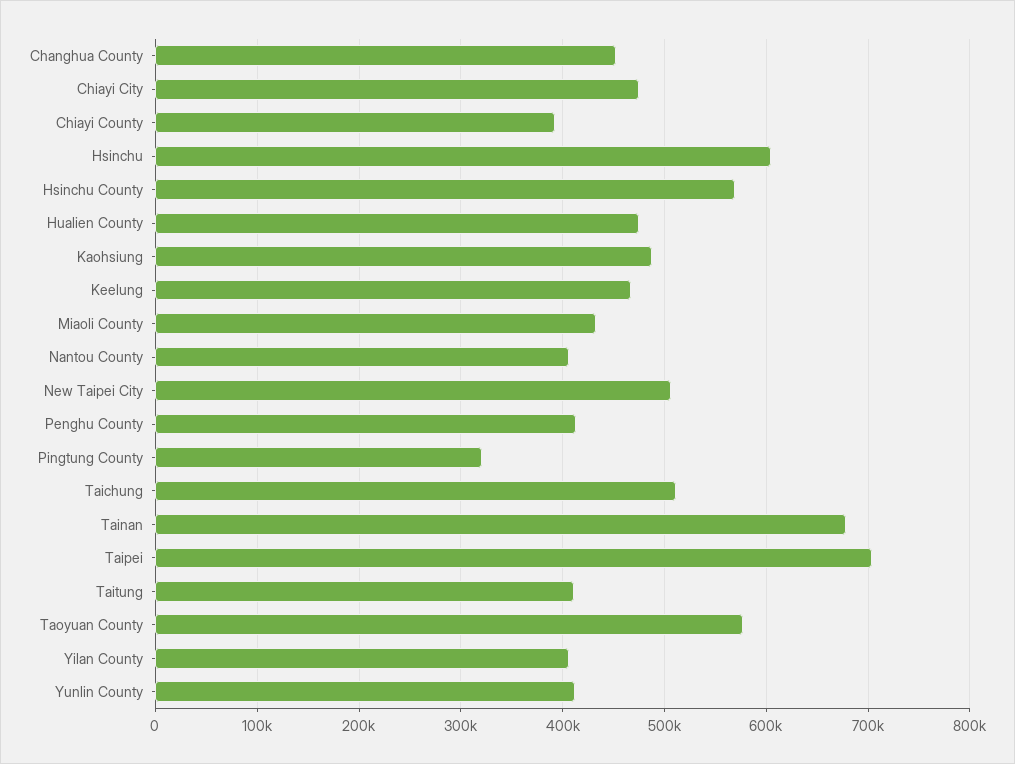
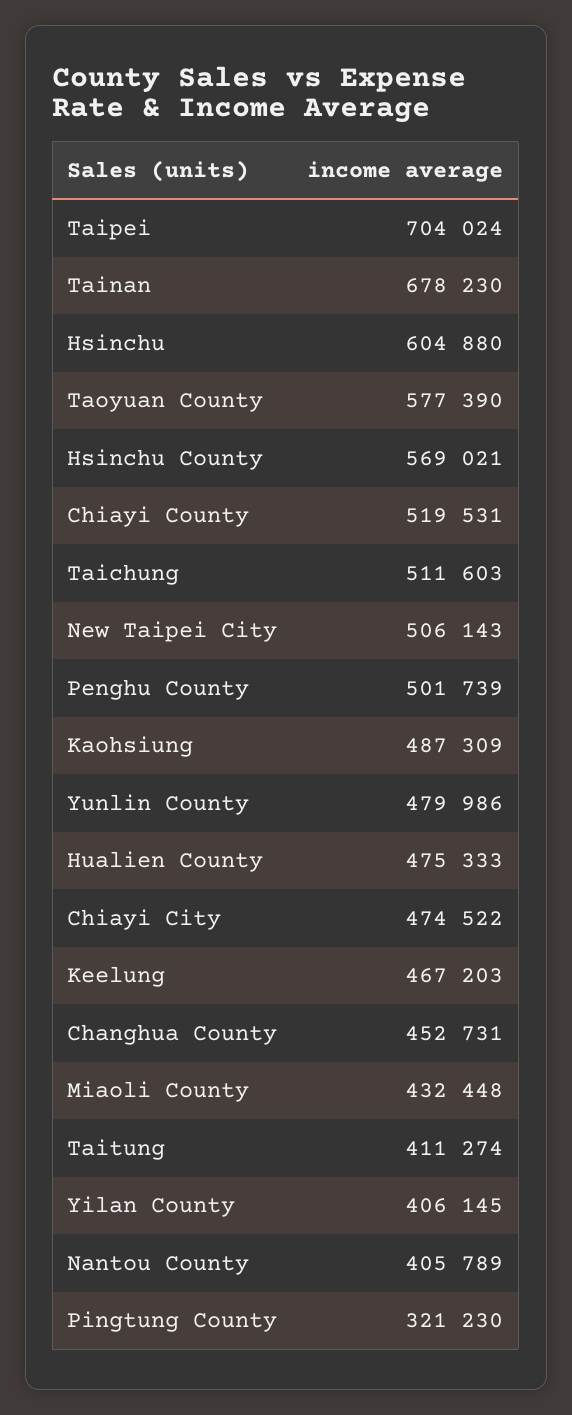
Chiayi County: 390000 -> 519531
Penghu County: 410000 -> 501739
Yunlin County: 410000 -> 479986

